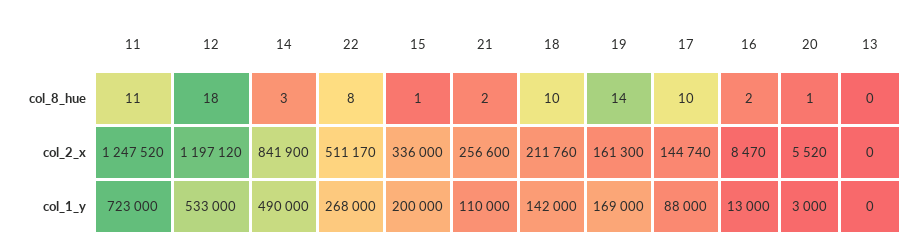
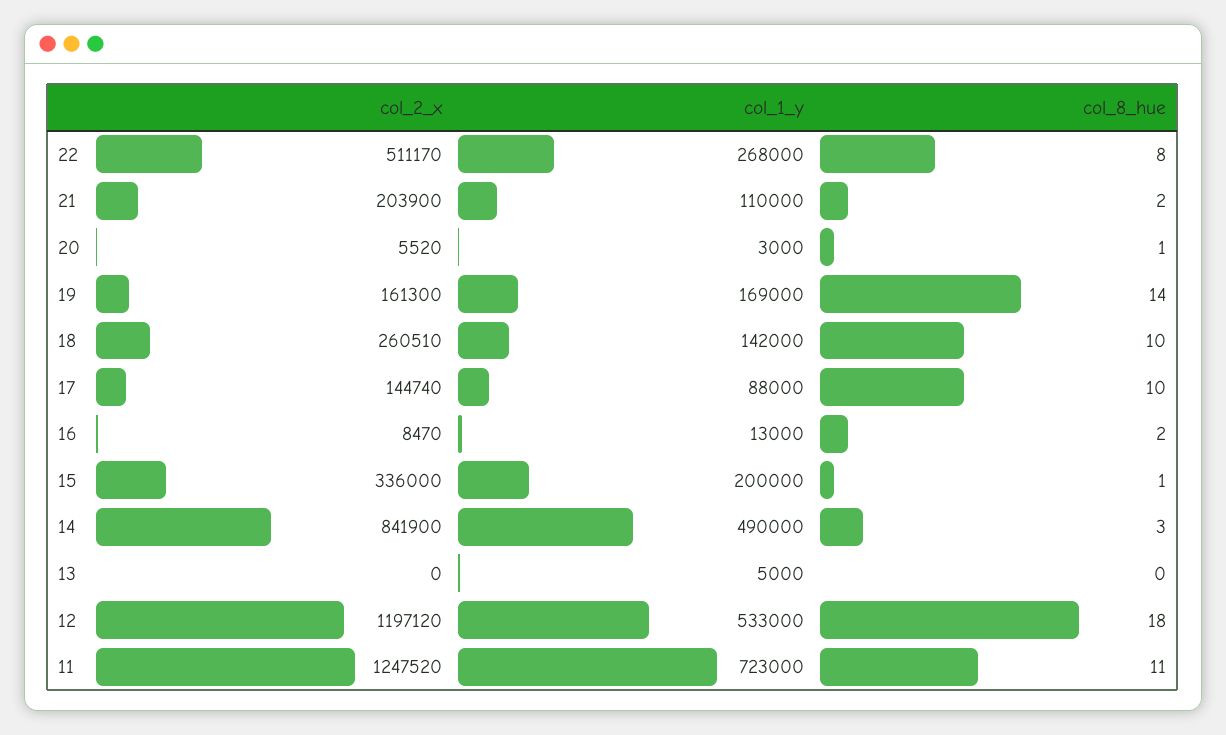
21, col_2_x: 256600 -> 203900
18, col_2_x: 211760 -> 260510
13, col_1_y: 0 -> 5000

